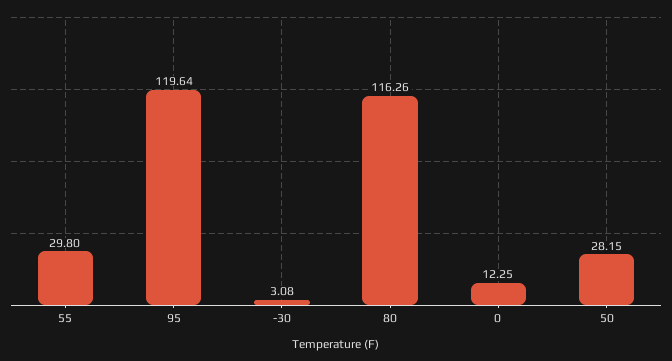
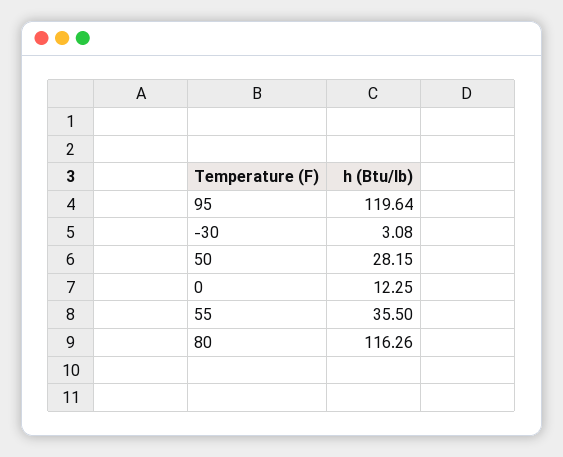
55: 29.8 -> 35.5

